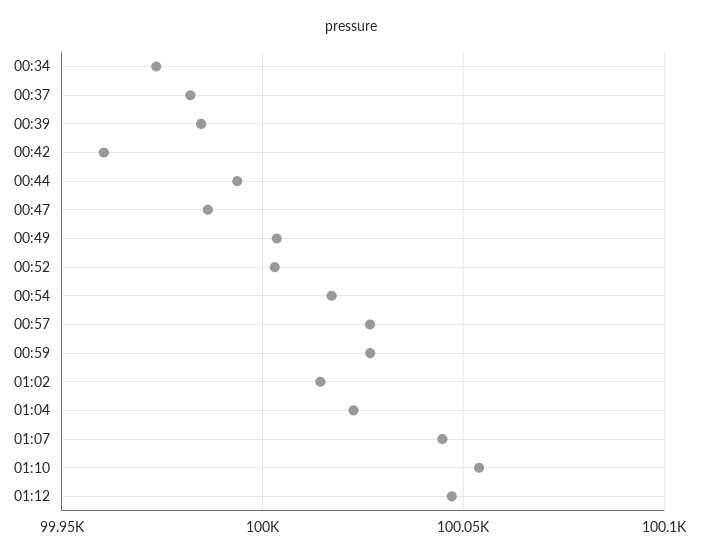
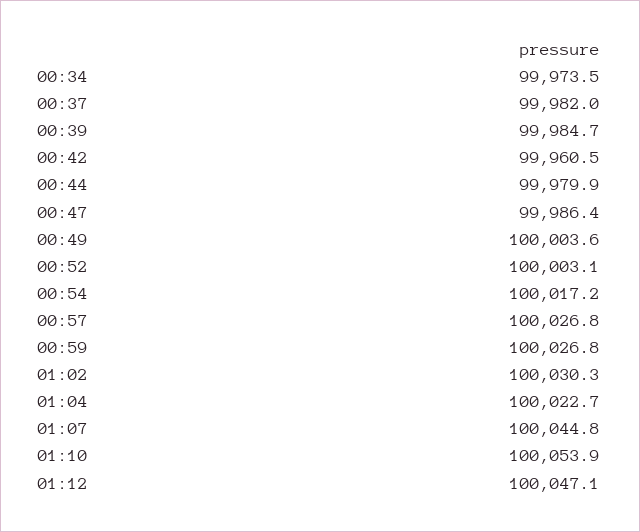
00:44: 99995 -> 99979.9
01:02: 100015 -> 100030.3

